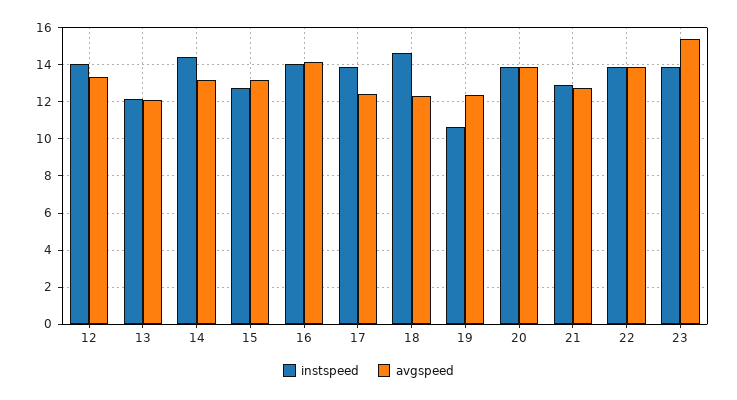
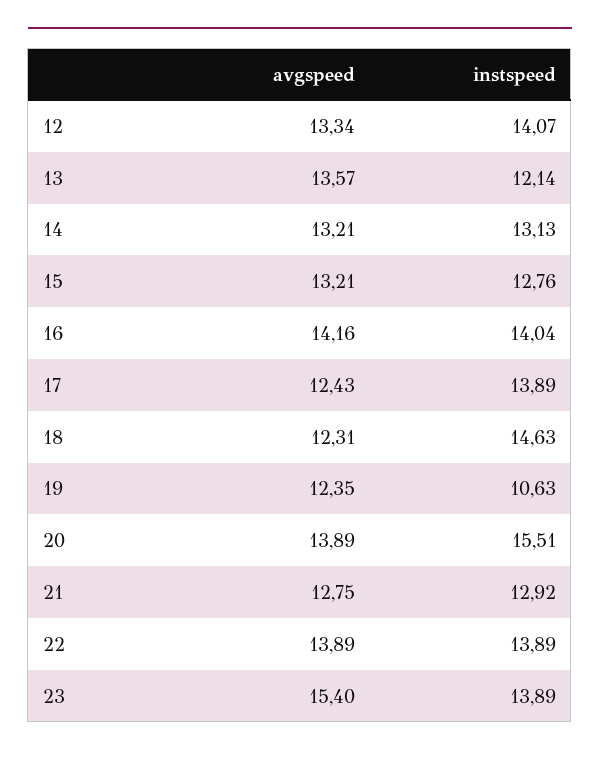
avgspeed, 13: 12 -> 13.57
instspeed, 14: 14.5 -> 13.13
instspeed, 20: 14 -> 15.51

